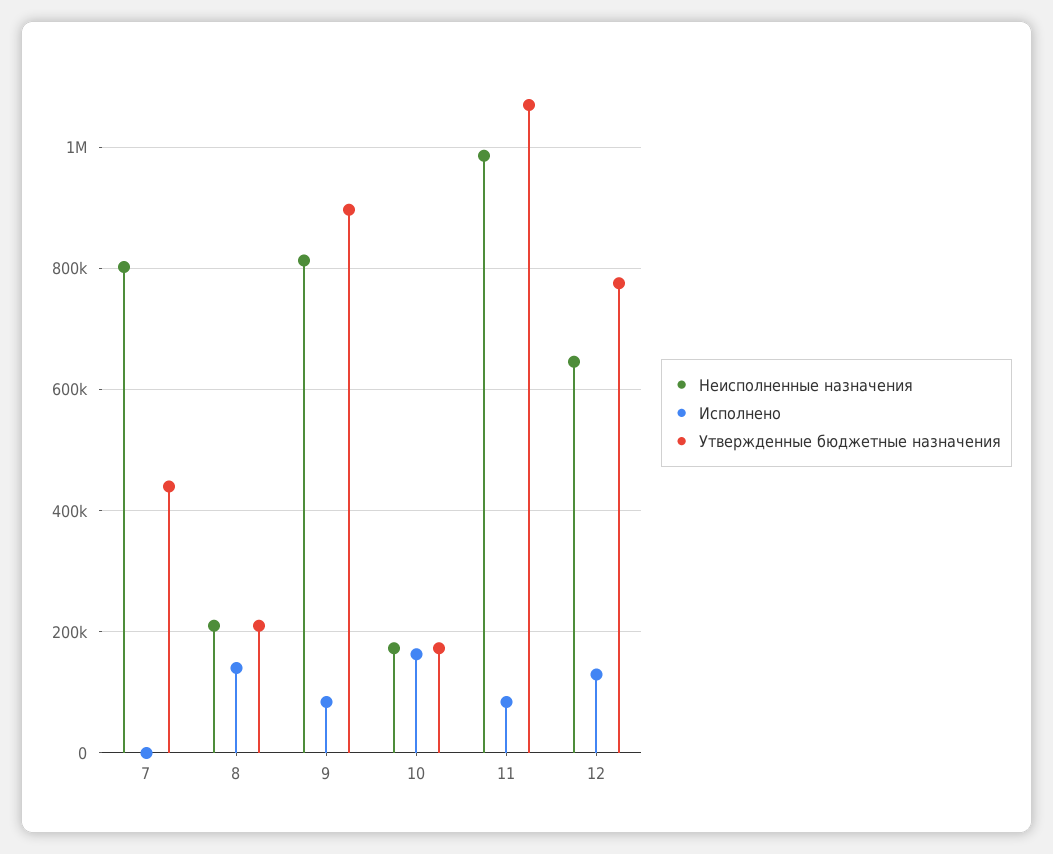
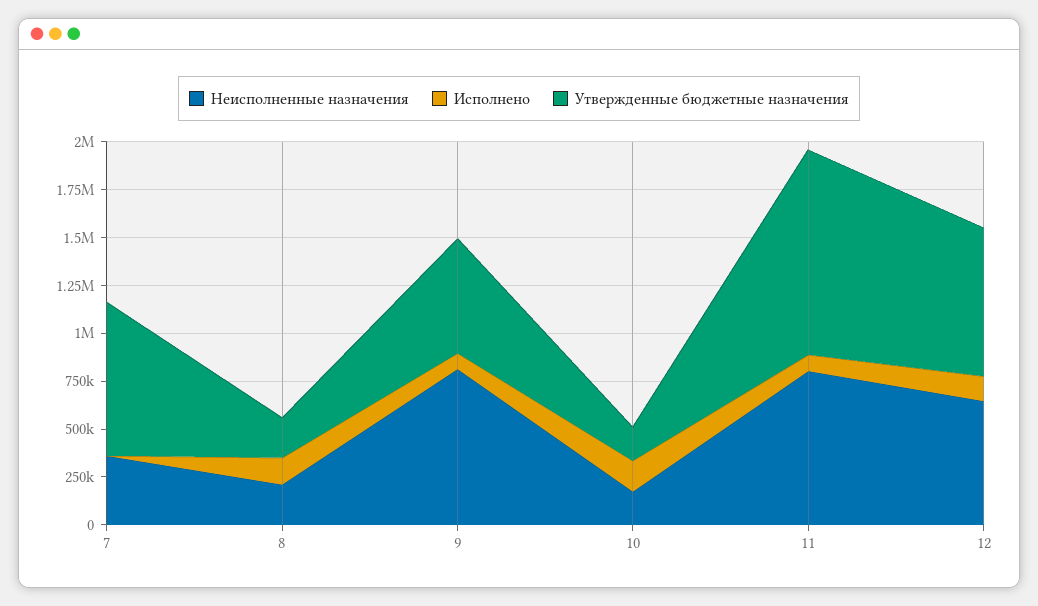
Неисполненные назначения, 7: 800000 -> 350000
Утвержденные бюджетные назначения, 7: 440000 -> 800000
Утвержденные бюджетные назначения, 9: 900000 -> 600000
Неисполненные назначения, 11: 980000 -> 800000

